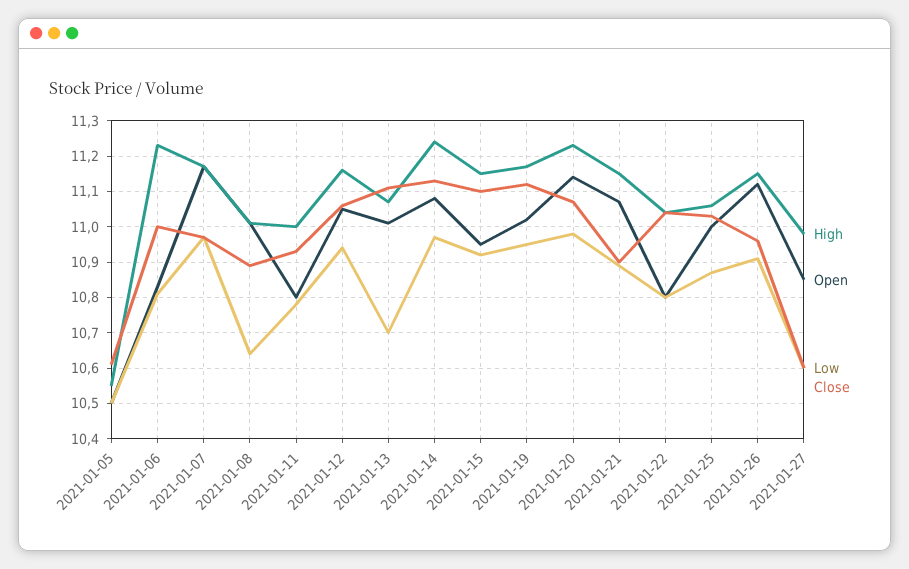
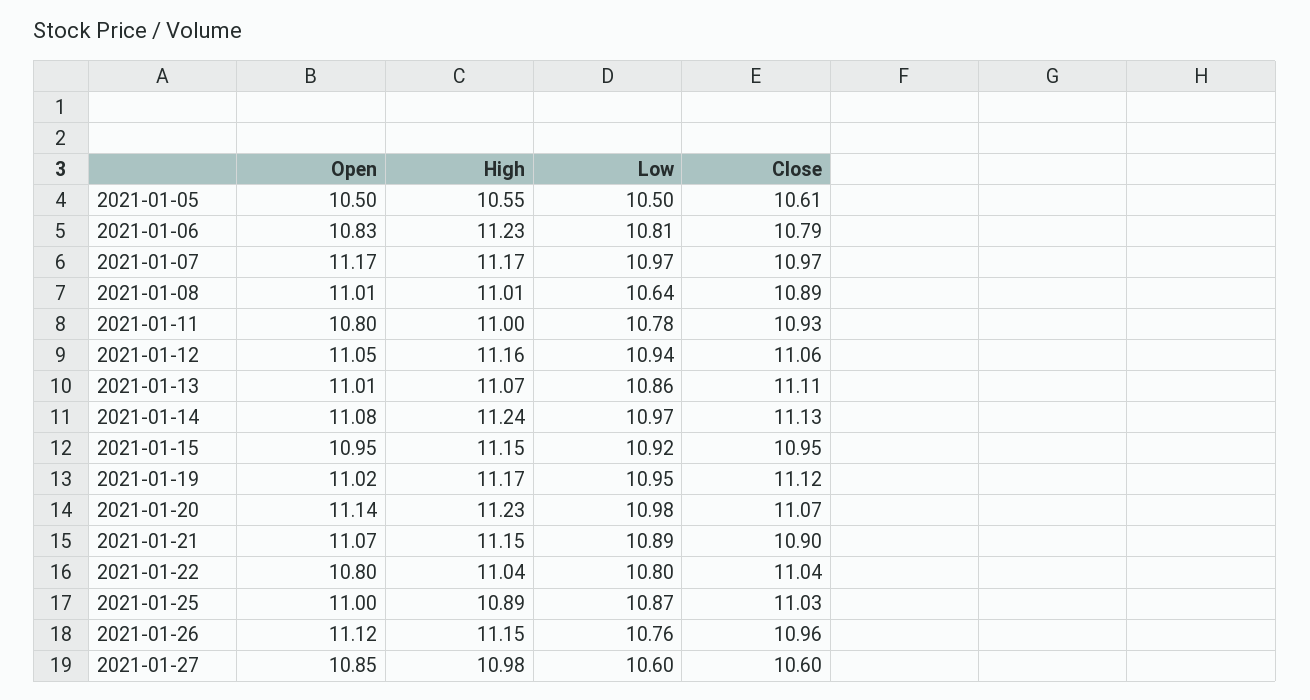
Close, 2021-01-06: 11 -> 10.79
Low, 2021-01-13: 10.7 -> 10.86
Close, 2021-01-15: 11.1 -> 10.95
High, 2021-01-25: 11.05 -> 10.89
Low, 2021-01-26: 10.9 -> 10.76

